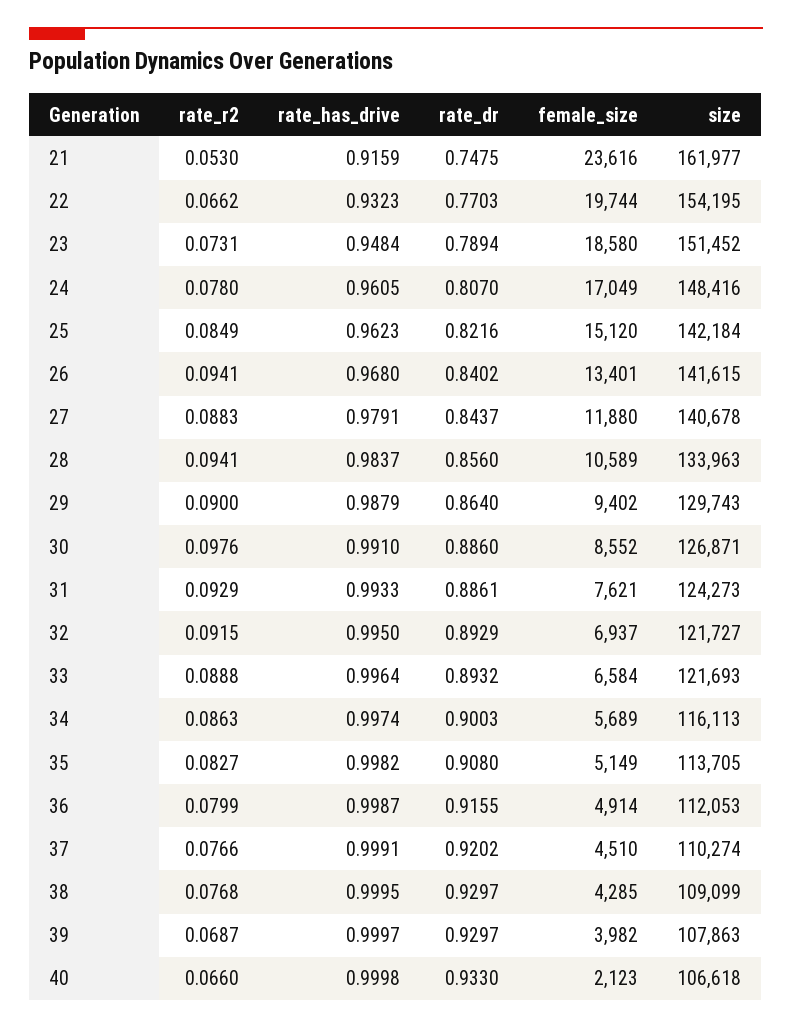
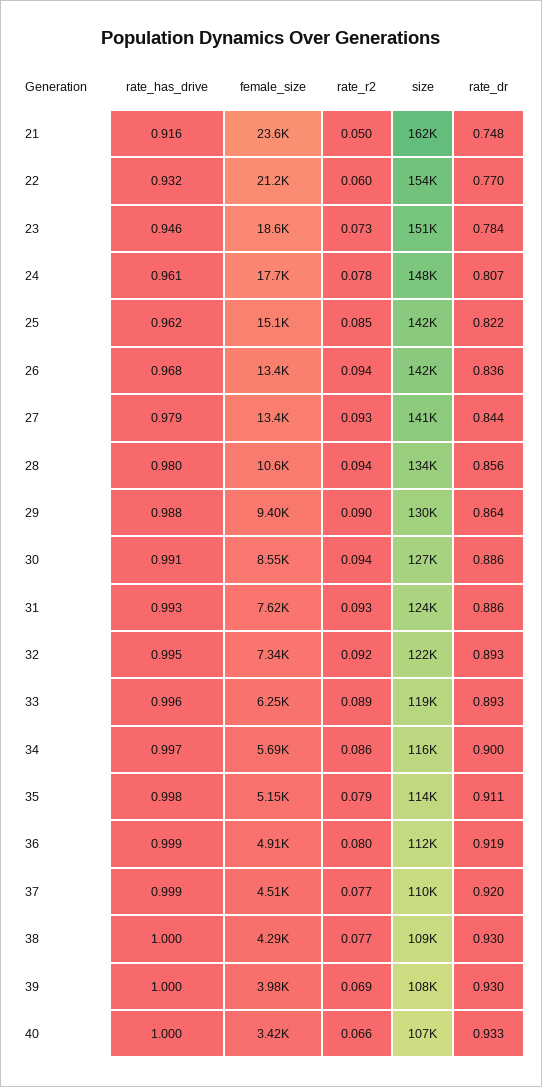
rate_r2, 21: 0.053 -> 0.05
rate_r2, 22: 0.0662 -> 0.06
female_size, 22: 19744 -> 21200
rate_has_drive, 23: 0.9484 -> 0.946
rate_dr, 23: 0.7894 -> 0.784
female_size, 24: 17049 -> 17700
rate_dr, 26: 0.8402 -> 0.836
rate_r2, 27: 0.0883 -> 0.093
female_size, 27: 11880 -> 13400
rate_has_drive, 28: 0.9837 -> 0.98
rate_r2, 30: 0.0976 -> 0.094
female_size, 32: 6937 -> 7340
female_size, 33: 6584 -> 6250
size, 33: 121693 -> 119000
rate_r2, 35: 0.0827 -> 0.079
rate_dr, 35: 0.908 -> 0.911
rate_dr, 36: 0.9155 -> 0.919
female_size, 40: 2123 -> 3420

